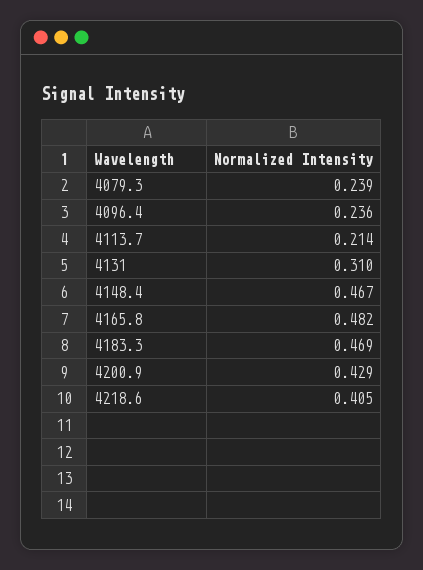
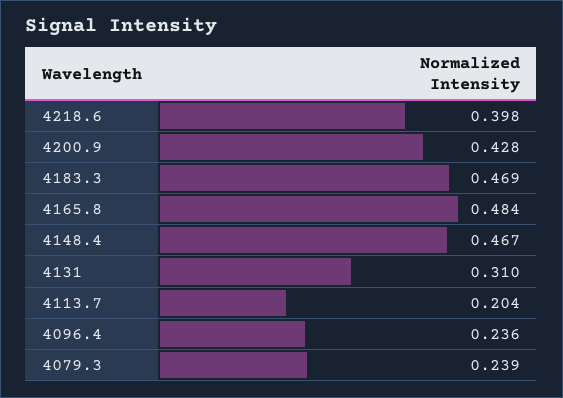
4113.7: 0.214 -> 0.204
4165.8: 0.482 -> 0.484
4200.9: 0.429 -> 0.428
4218.6: 0.405 -> 0.398

